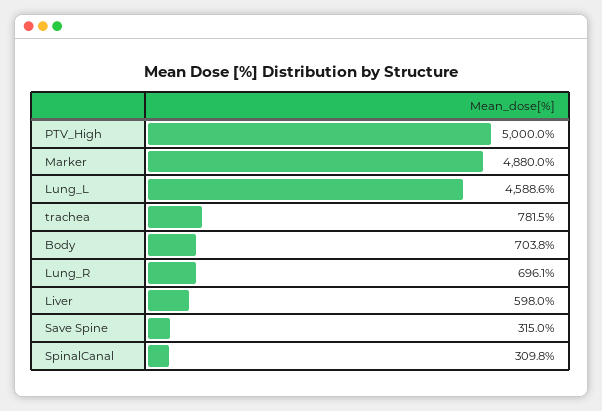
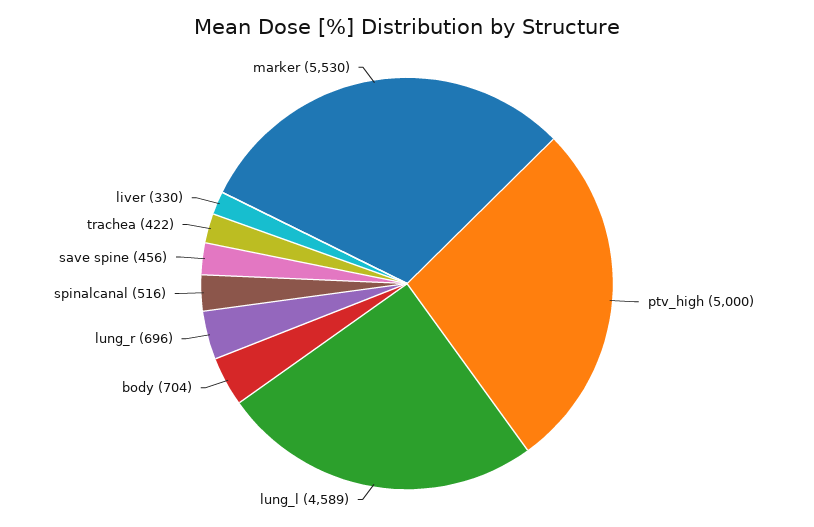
Marker: 4880 -> 5530
trachea: 781.5 -> 422
Liver: 598 -> 330
Save Spine: 315 -> 456
SpinalCanal: 309.8 -> 516

